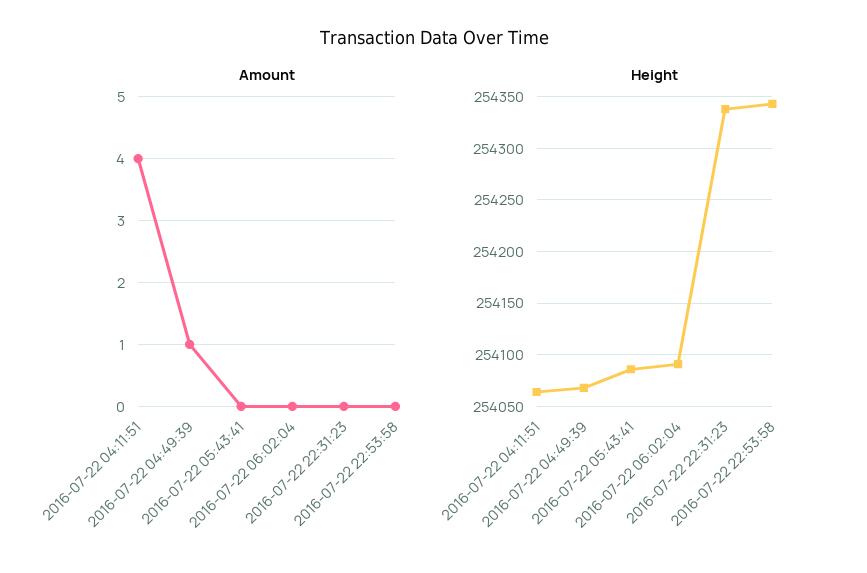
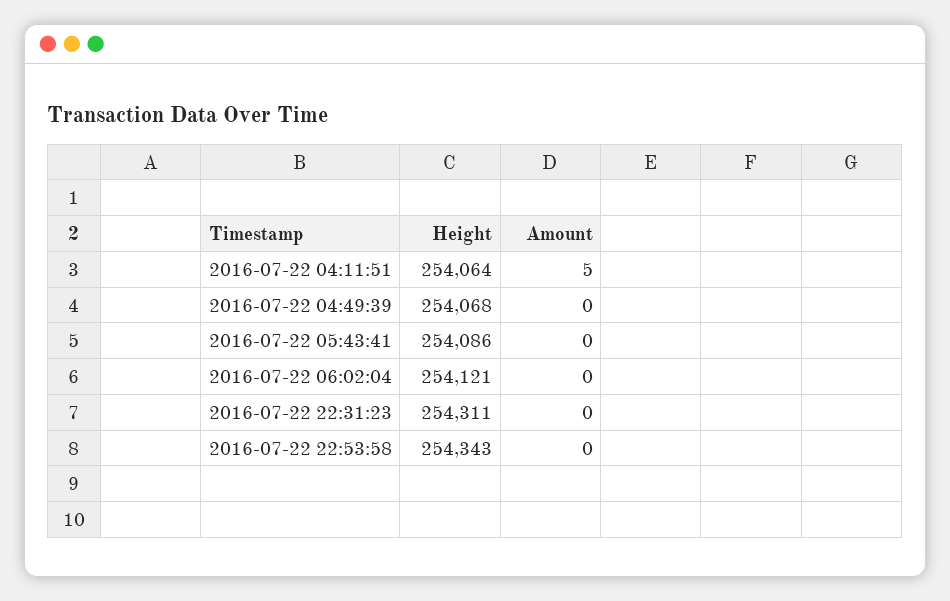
Amount, 2016-07-22 04:11:51: 4 -> 5
Amount, 2016-07-22 04:49:39: 1 -> 0
Height, 2016-07-22 06:02:04: 254090 -> 254121
Height, 2016-07-22 22:31:23: 254340 -> 254311

